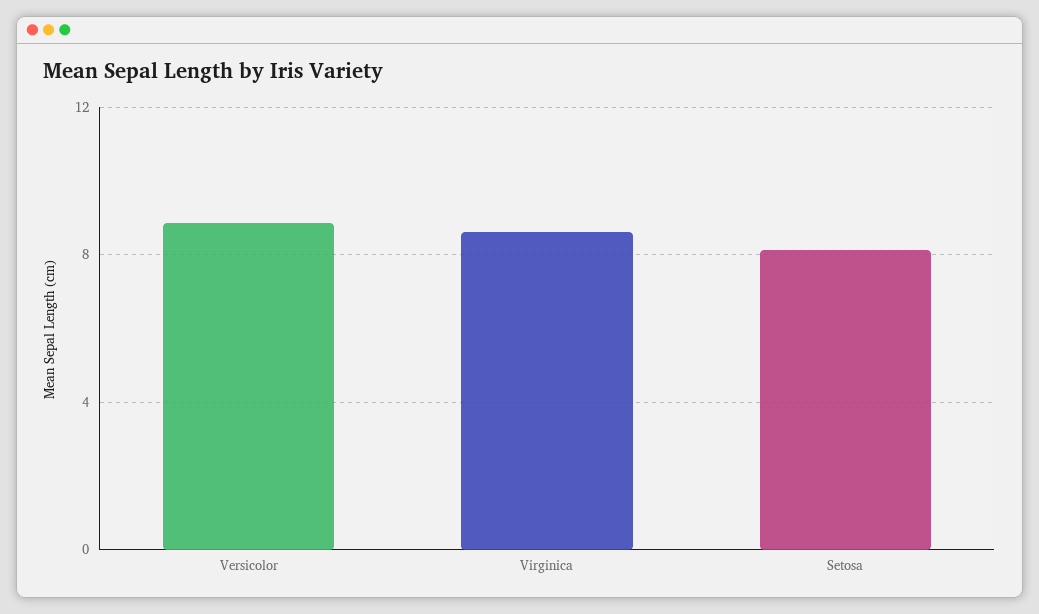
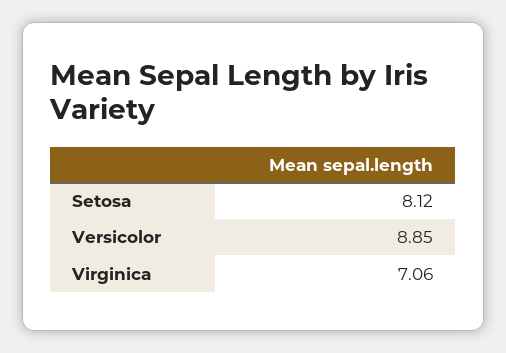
Virginica: 8.5 -> 7.06

